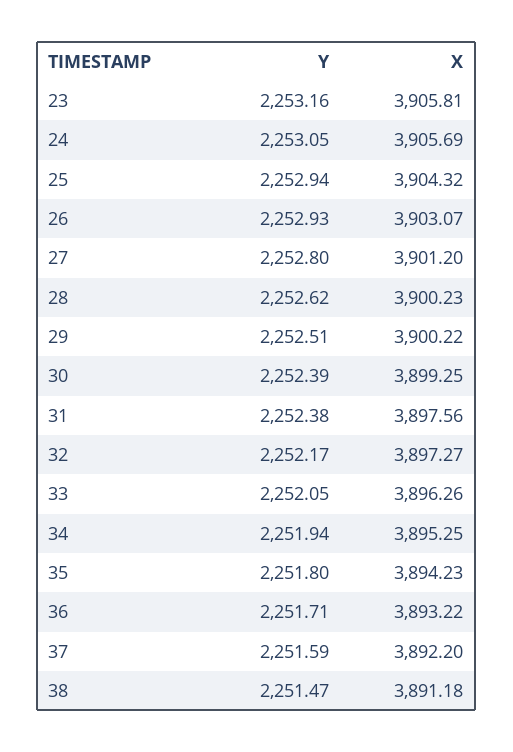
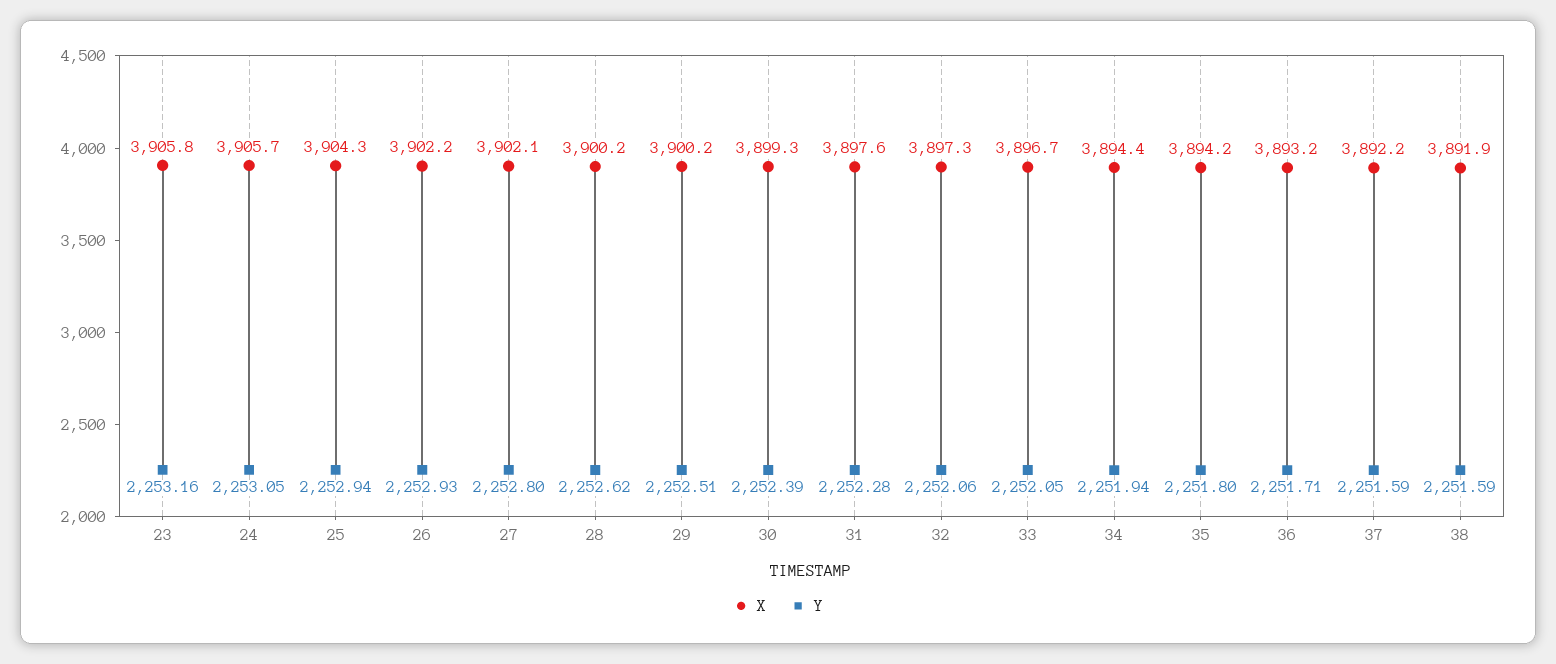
X, 26: 3903.07 -> 3902.2
X, 27: 3901.2 -> 3902.1
Y, 31: 2252.38 -> 2252.28
Y, 32: 2252.17 -> 2252.06
X, 33: 3896.26 -> 3896.7
X, 34: 3895.25 -> 3894.4
Y, 38: 2251.47 -> 2251.59
X, 38: 3891.18 -> 3891.9

